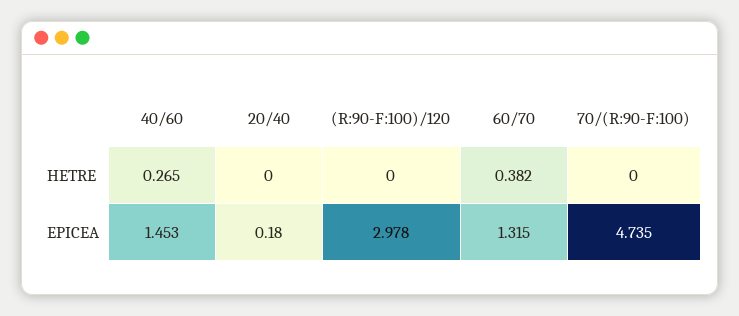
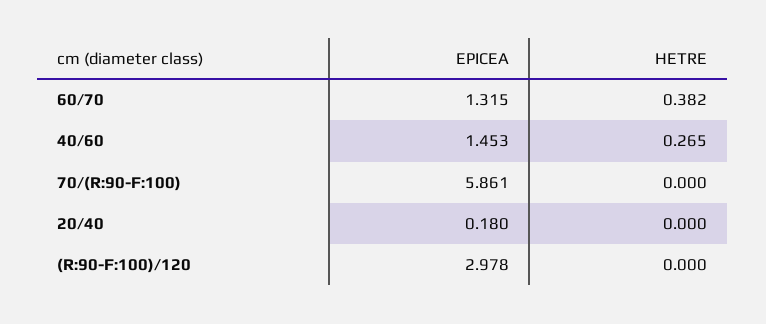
70/(R:90-F:100), EPICEA: 4.735 -> 5.861

